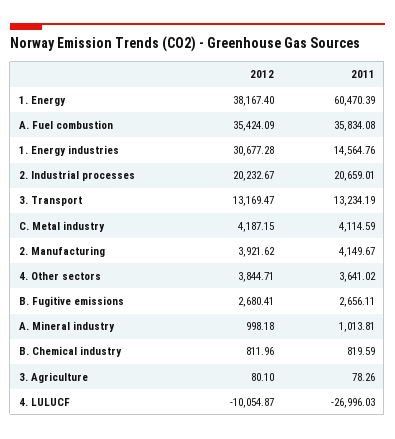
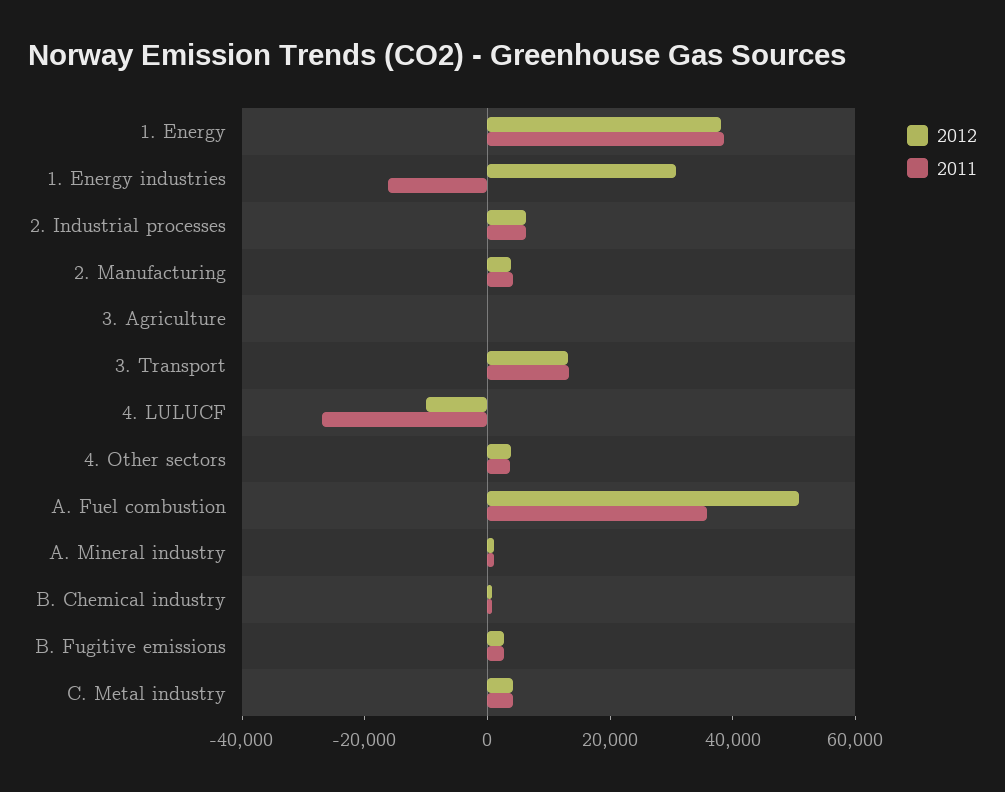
2011, 1. Energy: 60470.39 -> 40000
2012, A. Fuel combustion: 35424.09 -> 50000
2011, 1. Energy industries: 14564.76 -> -15000
2012, 2. Industrial processes: 20232.67 -> 5000
2011, 2. Industrial processes: 20659.01 -> 5000

